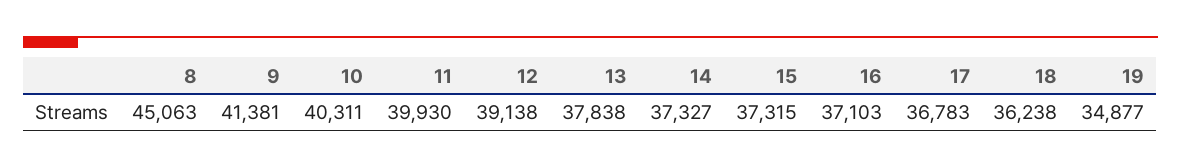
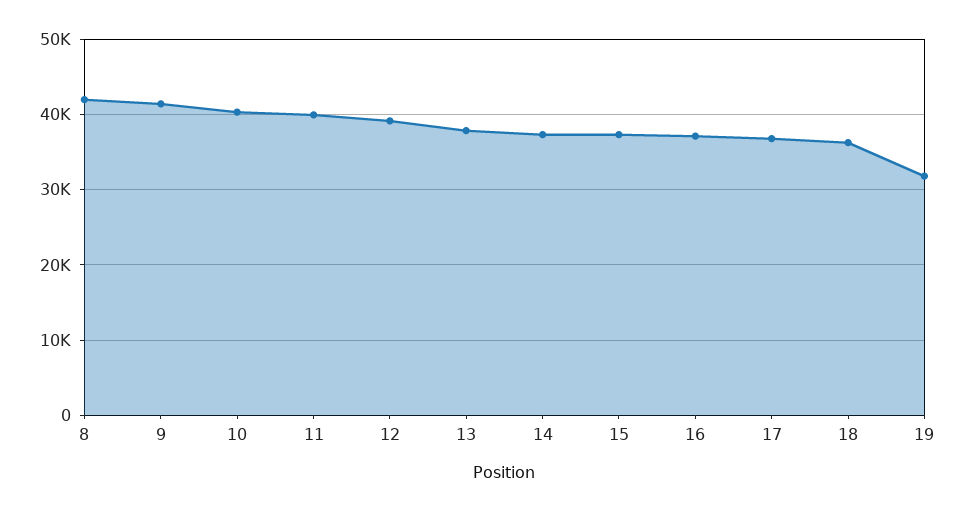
8: 45063 -> 42000
19: 34877 -> 32000

